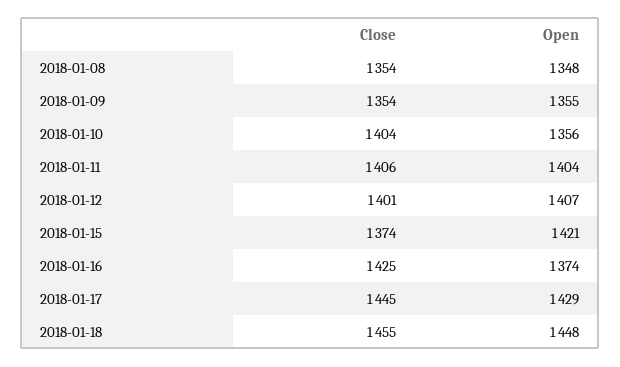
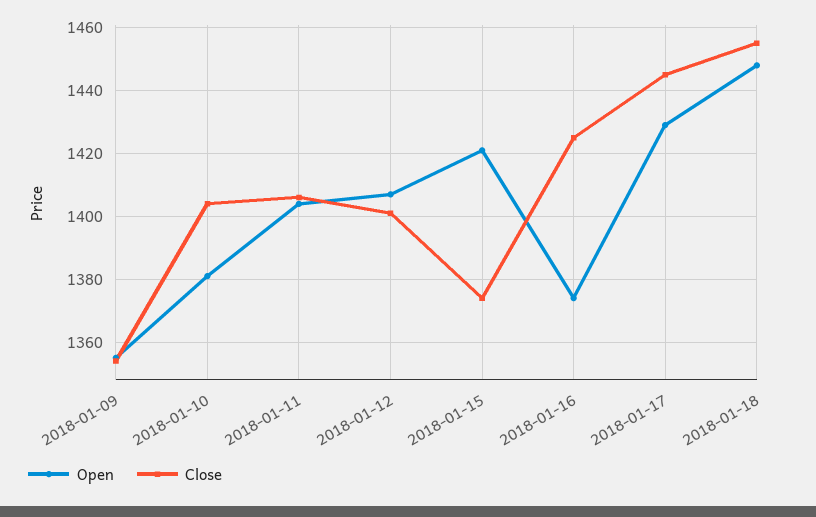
Close, 2018-01-08: 1354 -> none
Open, 2018-01-08: 1348 -> none
Open, 2018-01-10: 1356 -> 1380

